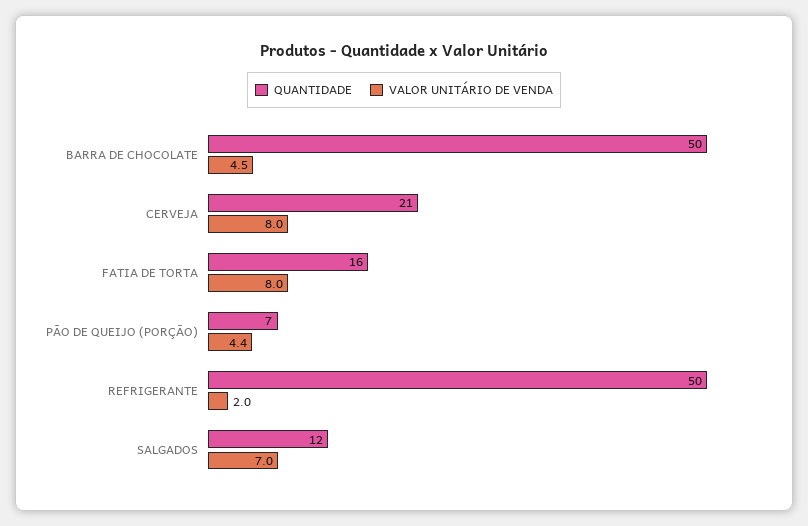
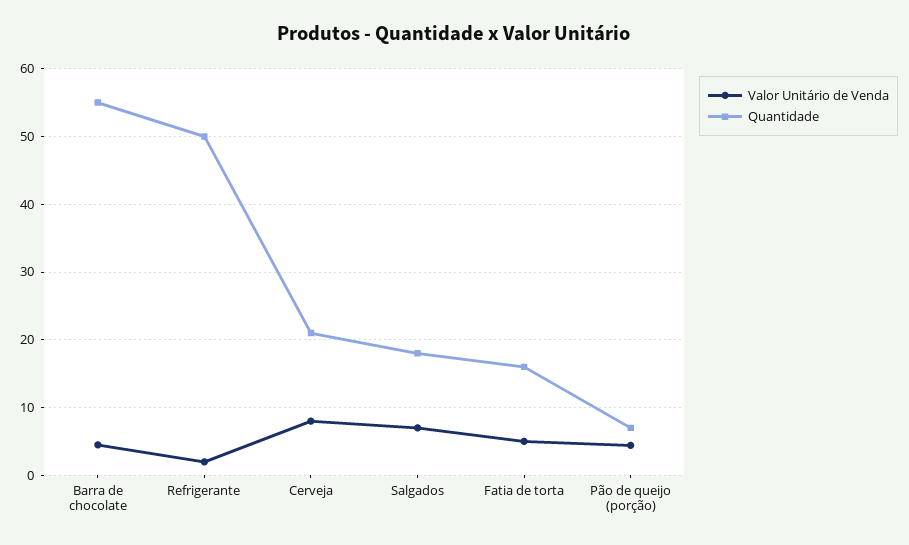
QUANTIDADE, BARRA DE CHOCOLATE: 50 -> 55
VALOR UNITÁRIO DE VENDA, FATIA DE TORTA: 8 -> 5
QUANTIDADE, SALGADOS: 12 -> 18

